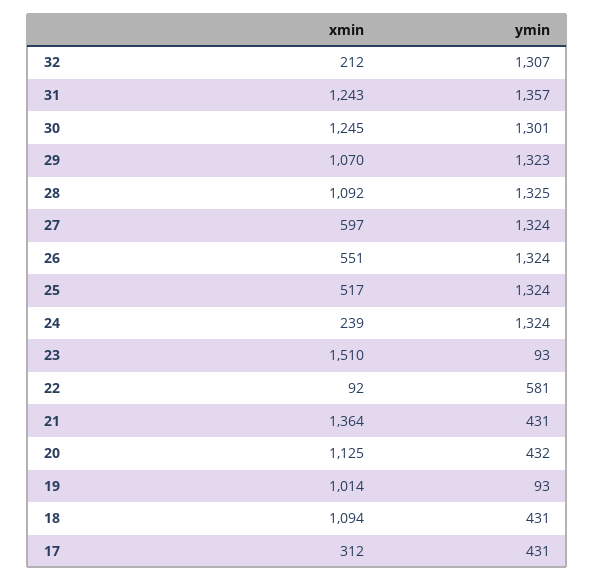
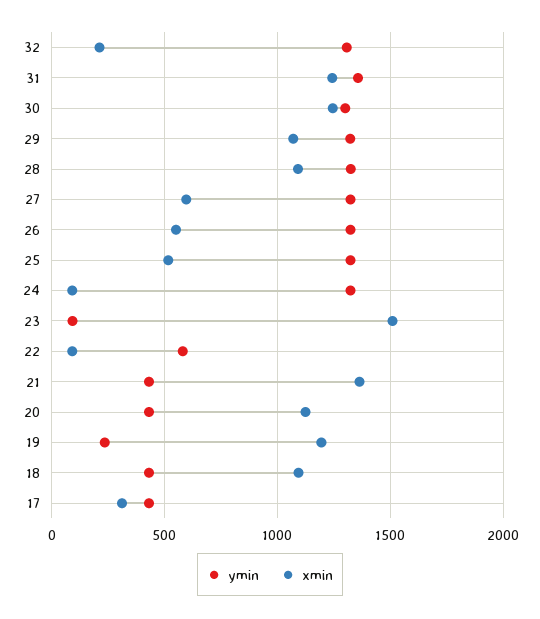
xmin, 24: 239 -> 100
xmin, 19: 1014 -> 1200
ymin, 19: 93 -> 250

